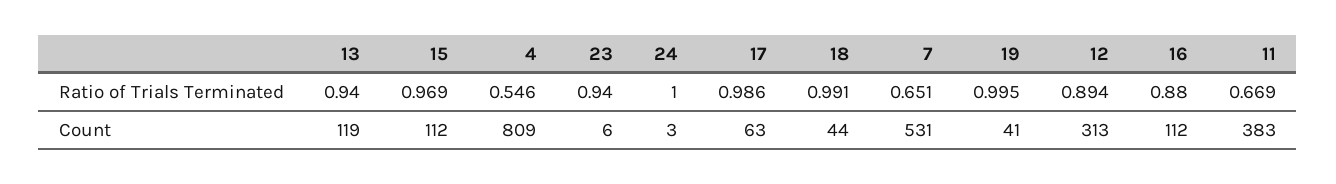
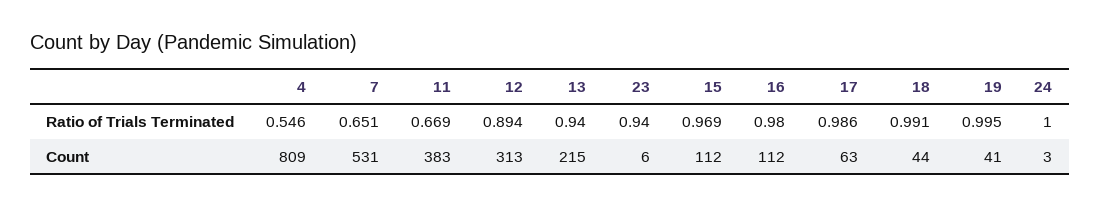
16, Ratio of Trials Terminated: 0.88 -> 0.98
13, Count: 119 -> 215

